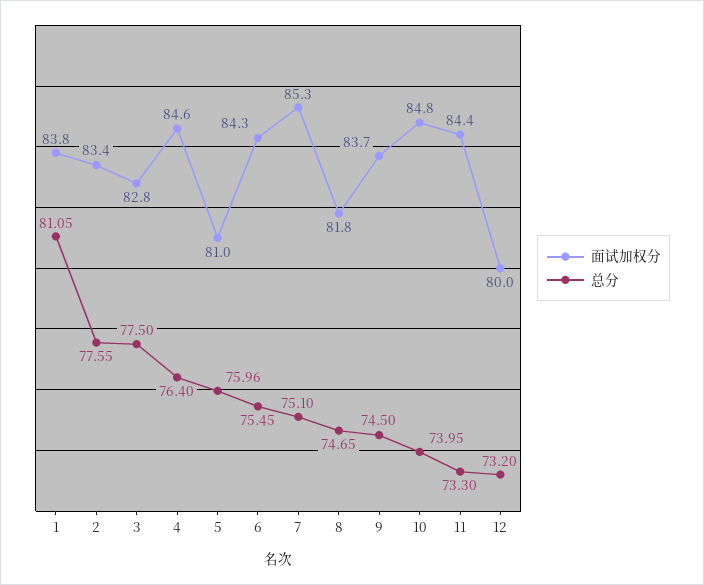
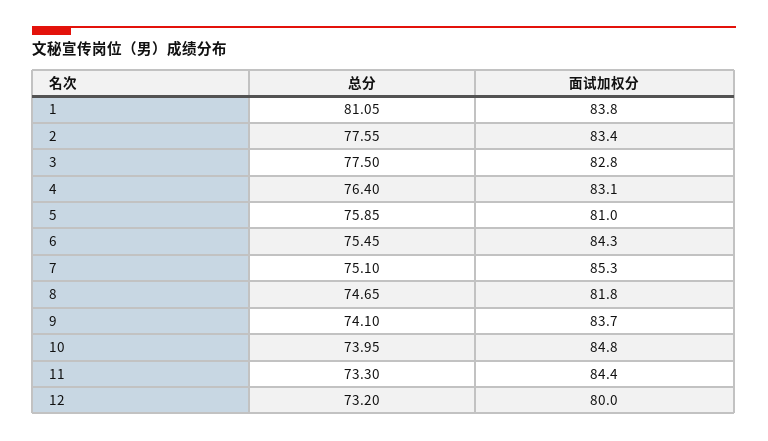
面试加权分, 4: 84.6 -> 83.1
总分, 5: 75.96 -> 75.85
总分, 9: 74.5 -> 74.1

